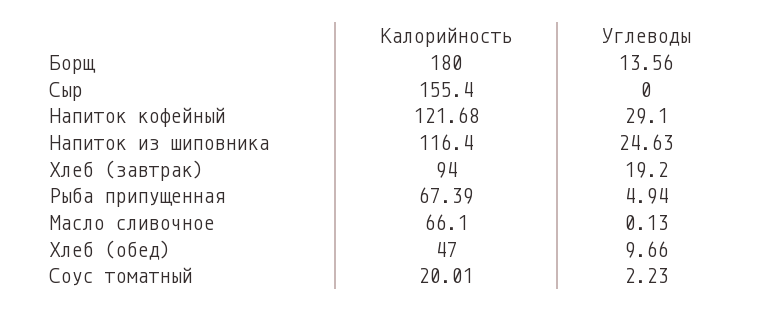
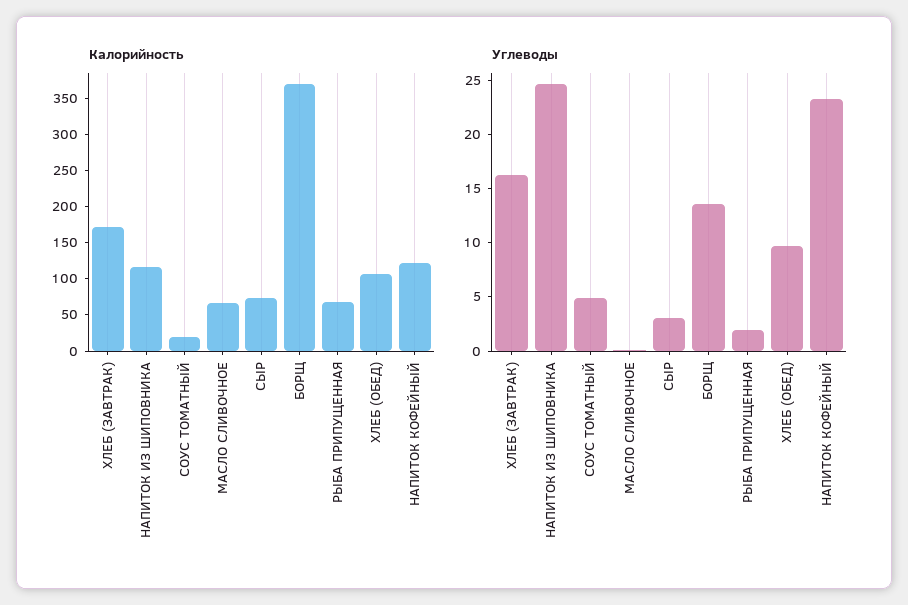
Калорийность, Борщ: 180 -> 375
Калорийность, Сыр: 155.4 -> 75
Углеводы, Сыр: 0 -> 3
Углеводы, Напиток кофейный: 29.1 -> 23
Калорийность, Хлеб (завтрак): 94 -> 175
Углеводы, Хлеб (завтрак): 19.2 -> 16
Углеводы, Рыба припущенная: 4.94 -> 2
Калорийность, Хлеб (обед): 47 -> 100
Углеводы, Соус томатный: 2.23 -> 5

